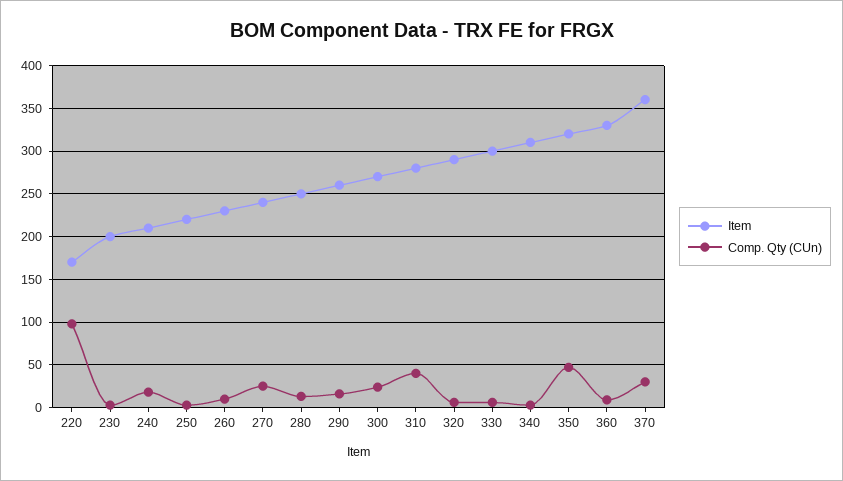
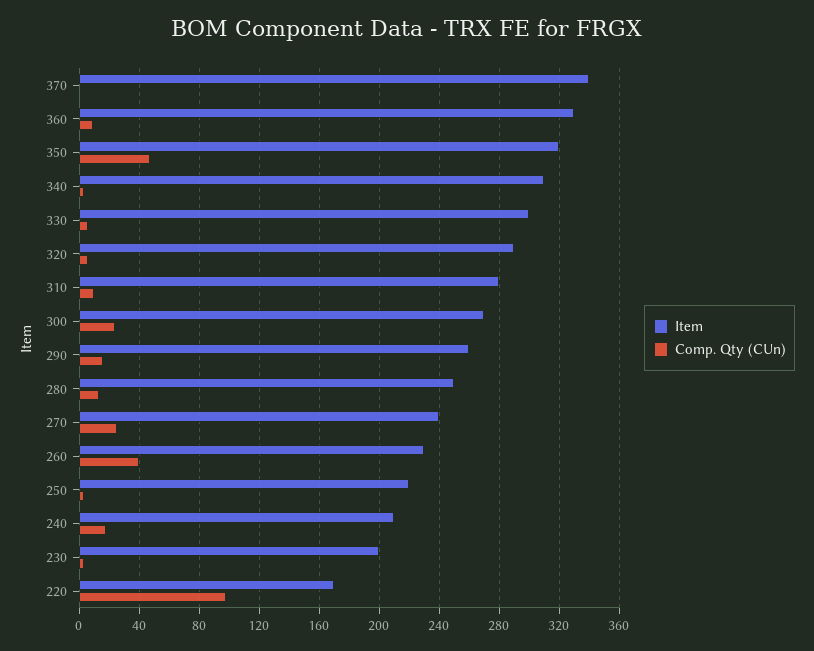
Comp. Qty (CUn), 260: 10 -> 40
Comp. Qty (CUn), 310: 40 -> 10
Item, 370: 360 -> 340
Comp. Qty (CUn), 370: 30 -> 0

